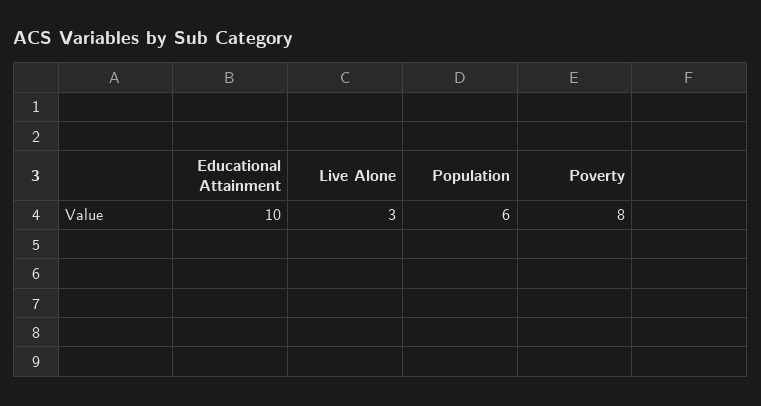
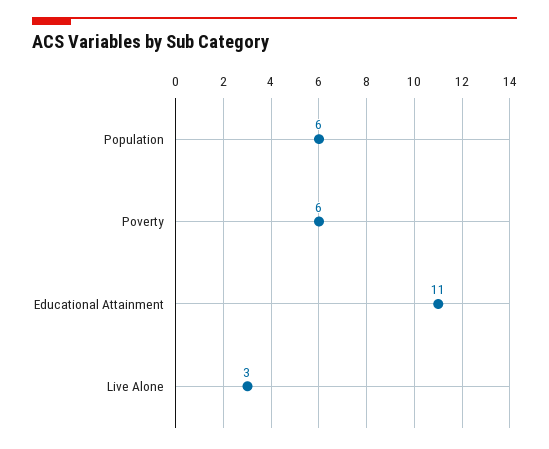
Educational Attainment: 10 -> 11
Poverty: 8 -> 6

